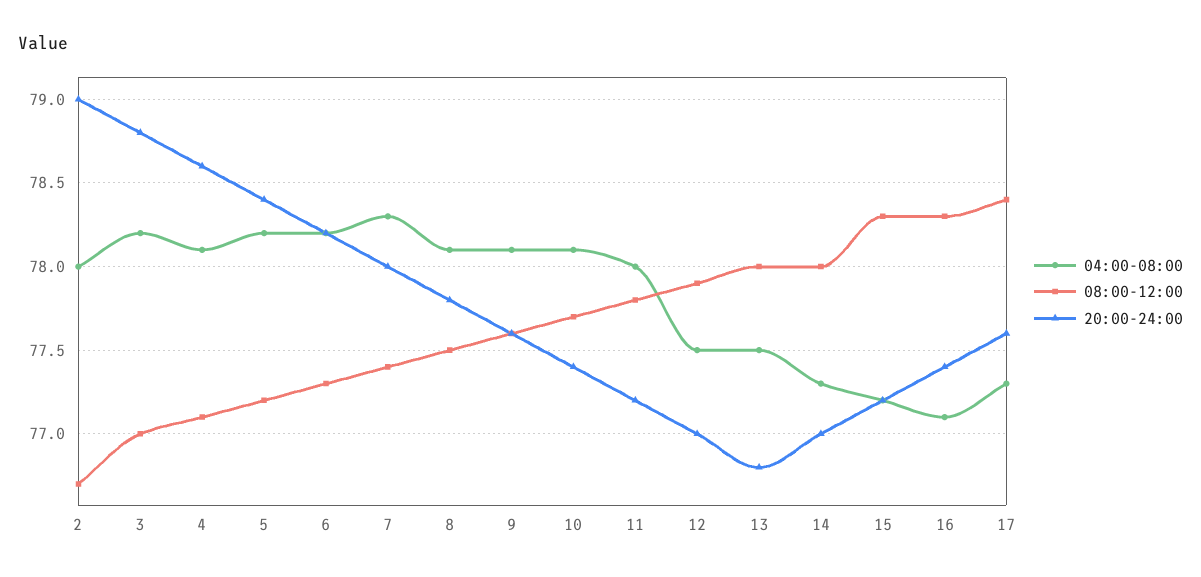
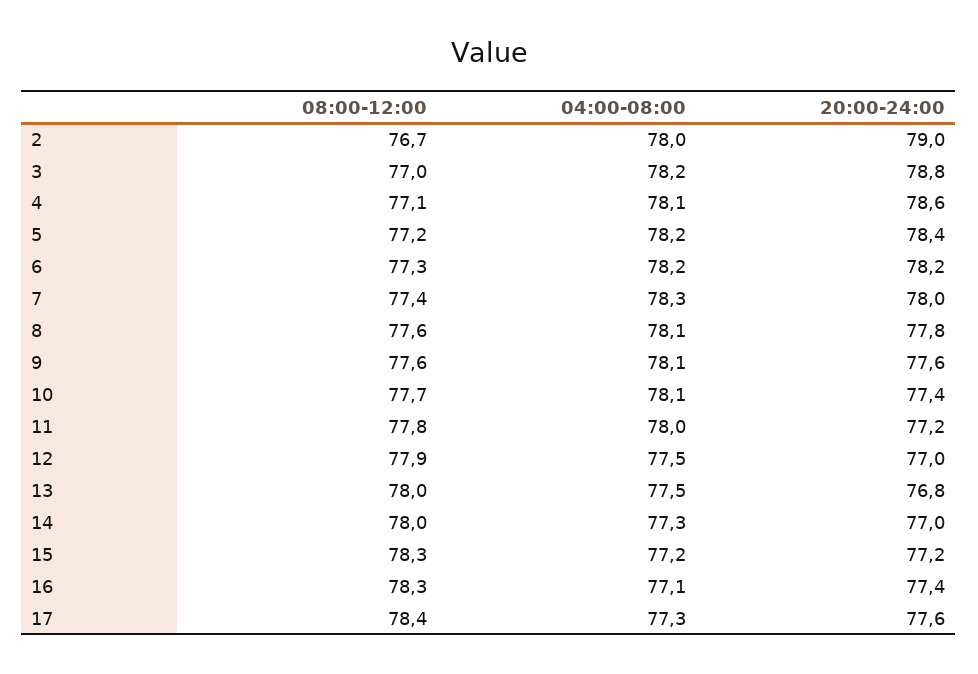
08:00-12:00, 8: 77.5 -> 77.6

